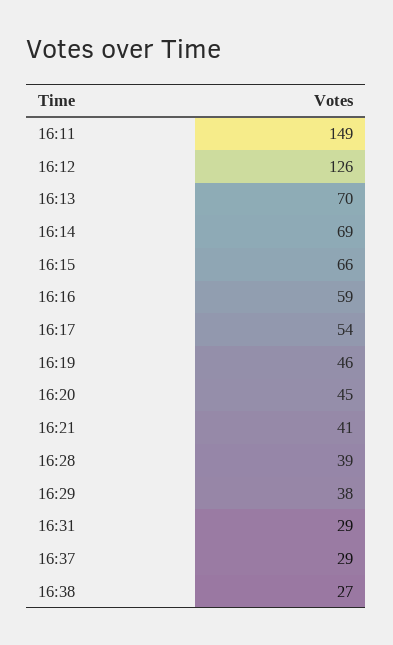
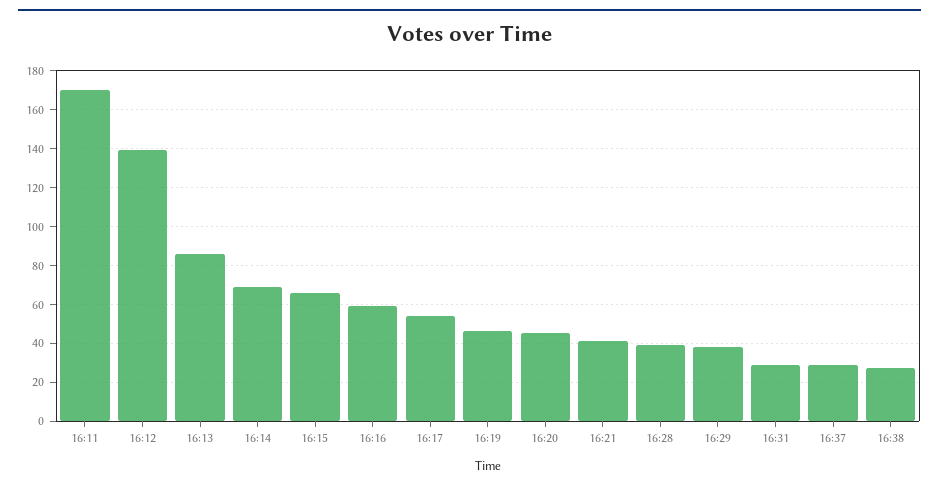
16:11: 149 -> 170
16:12: 126 -> 140
16:13: 70 -> 85

